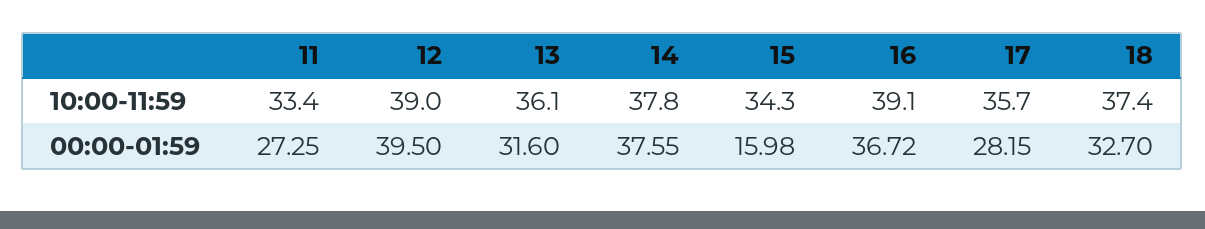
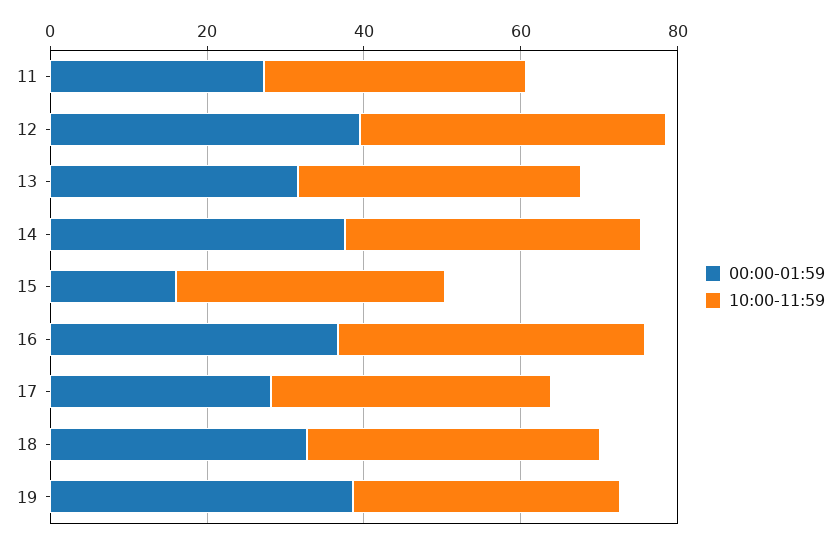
00:00-01:59, 19: none -> 40
10:00-11:59, 19: none -> 35

